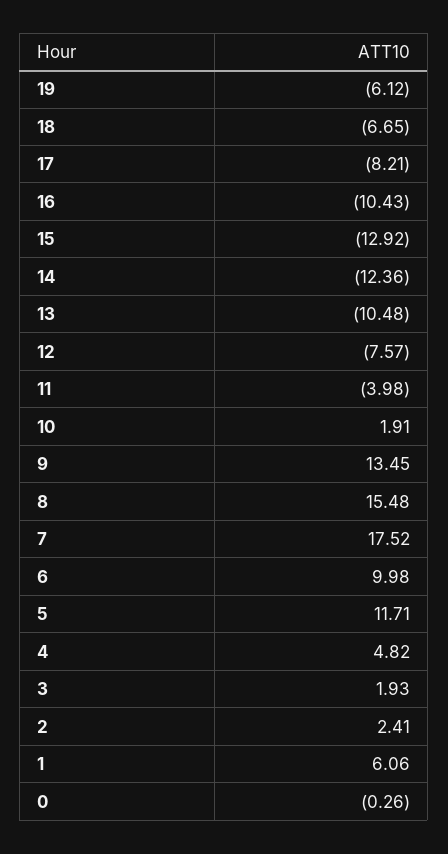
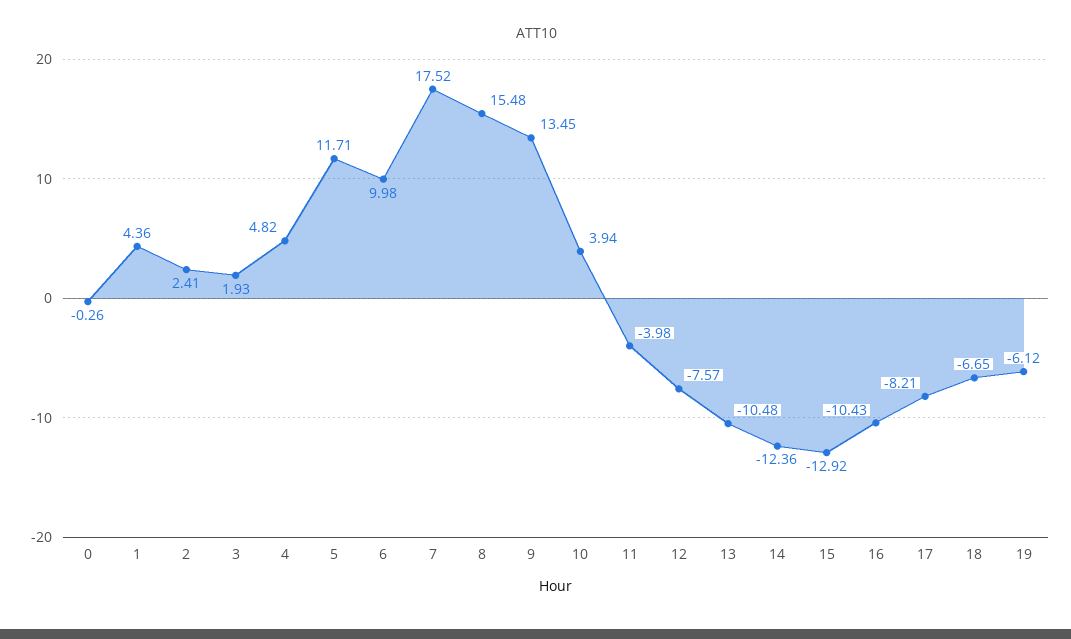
10: 1.91 -> 3.94
1: 6.06 -> 4.36

